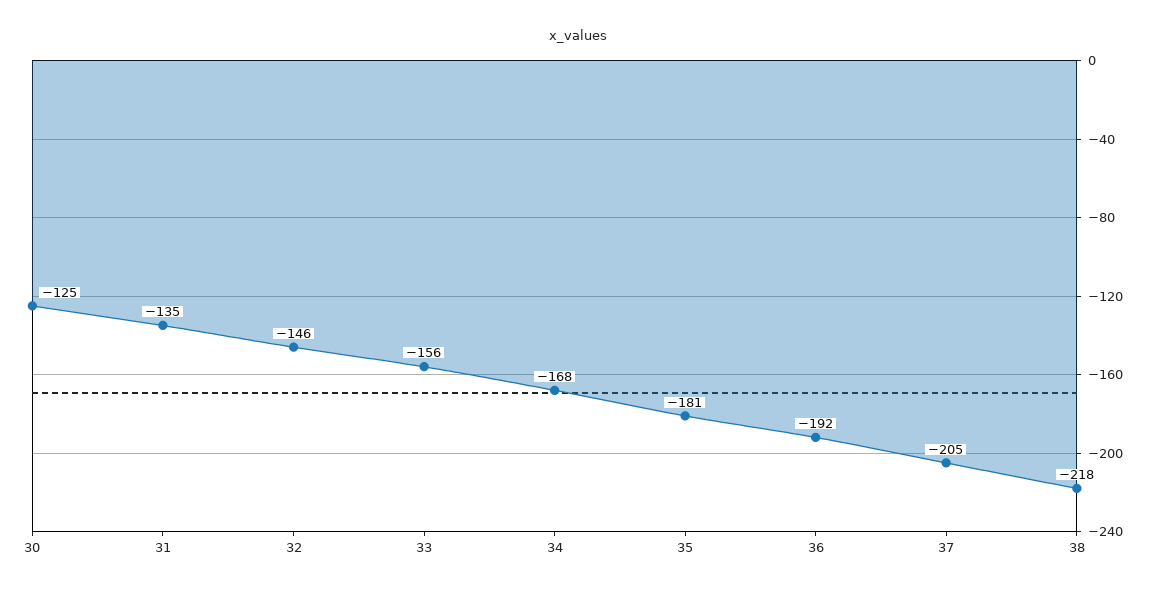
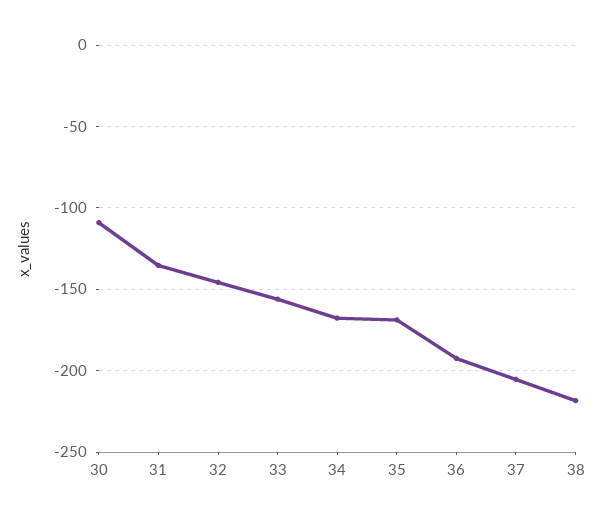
30: -125 -> -110
35: -181 -> -170

